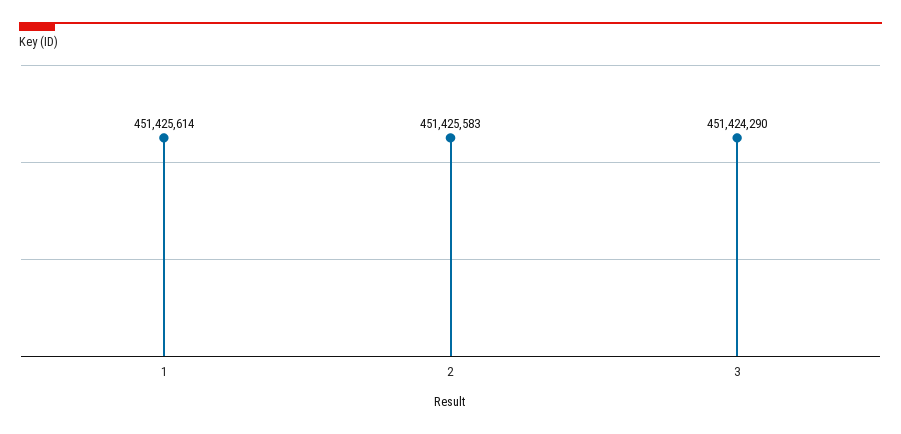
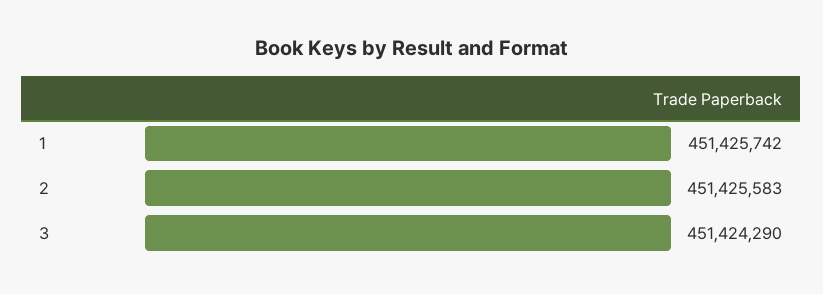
1: 451425614 -> 451425742

